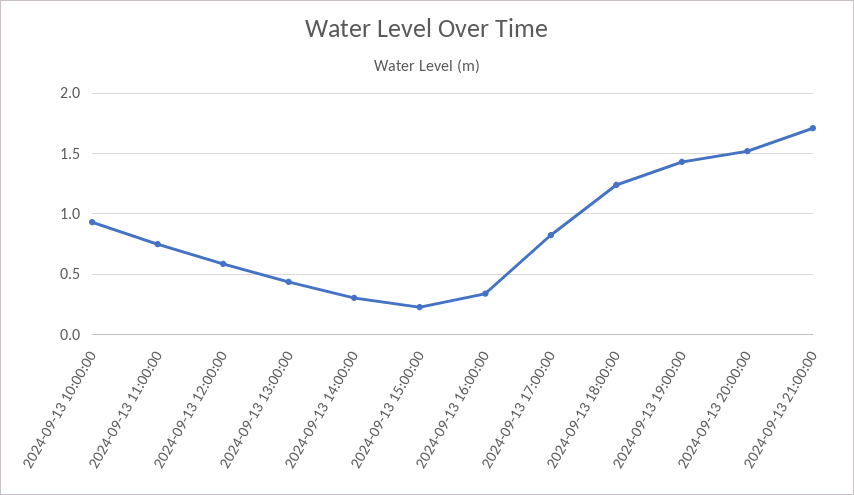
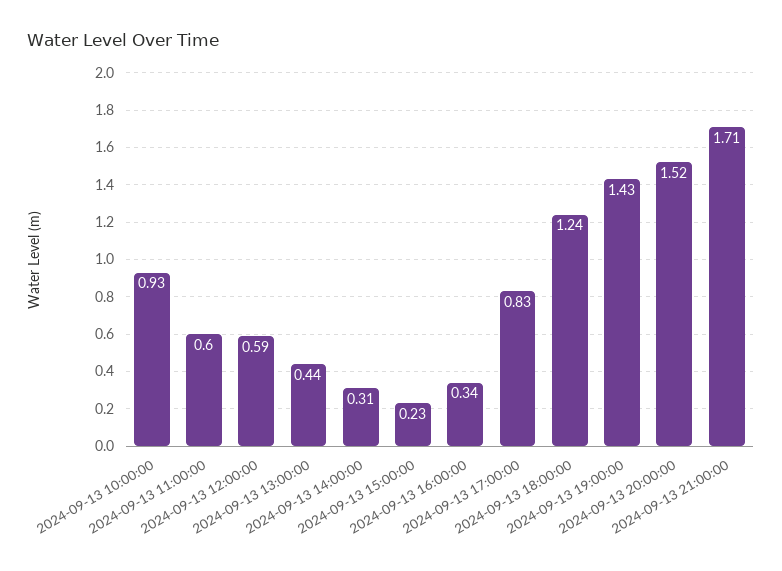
2024-09-13 11:00:00: 0.75 -> 0.6

